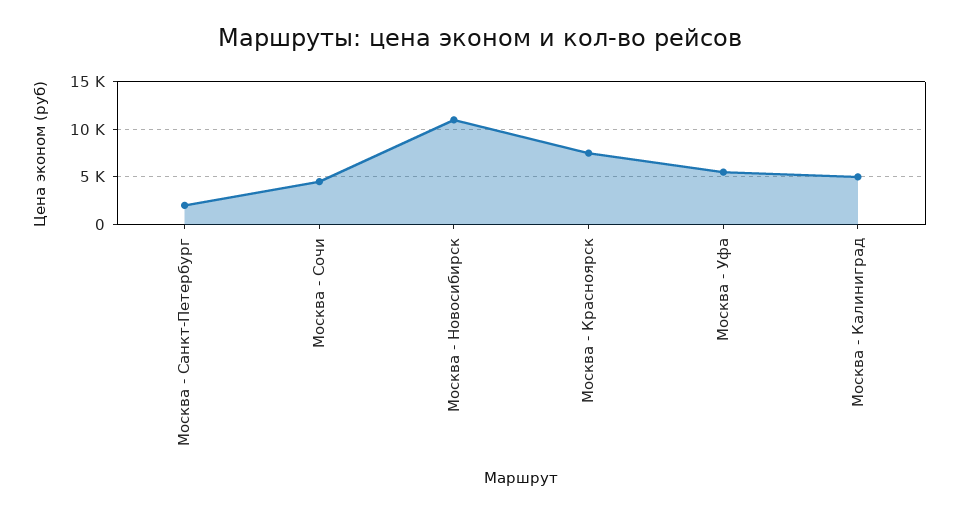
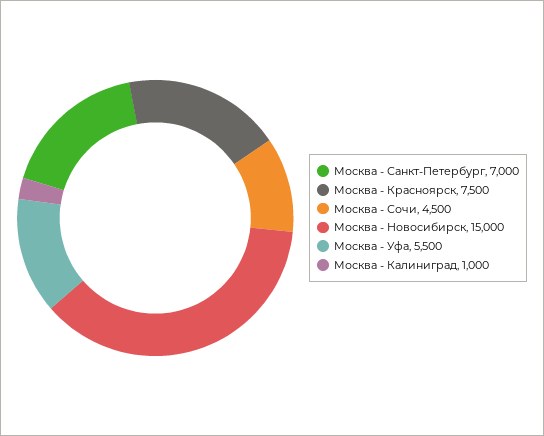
Москва - Санкт-Петербург: 2000 -> 7000
Москва - Новосибирск: 11000 -> 15000
Москва - Калиниград: 5000 -> 1000

